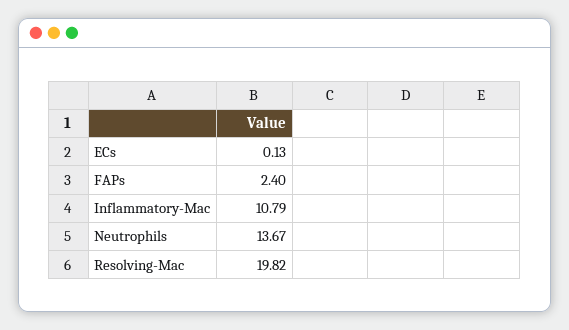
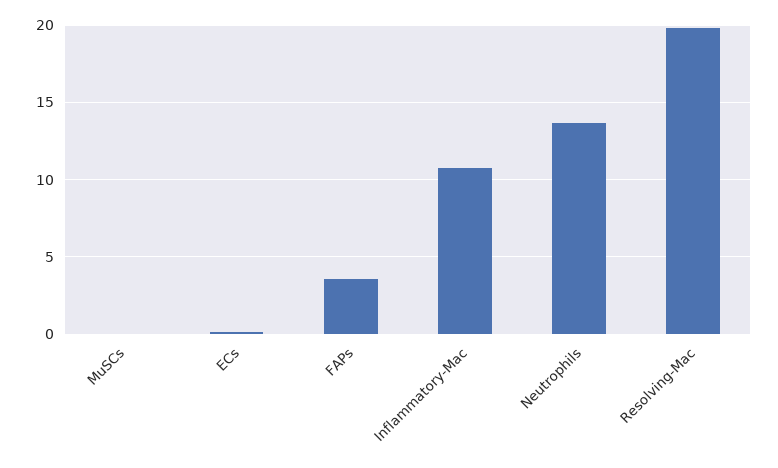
FAPs: 2.4 -> 3.5
MuSCs: none -> 0

